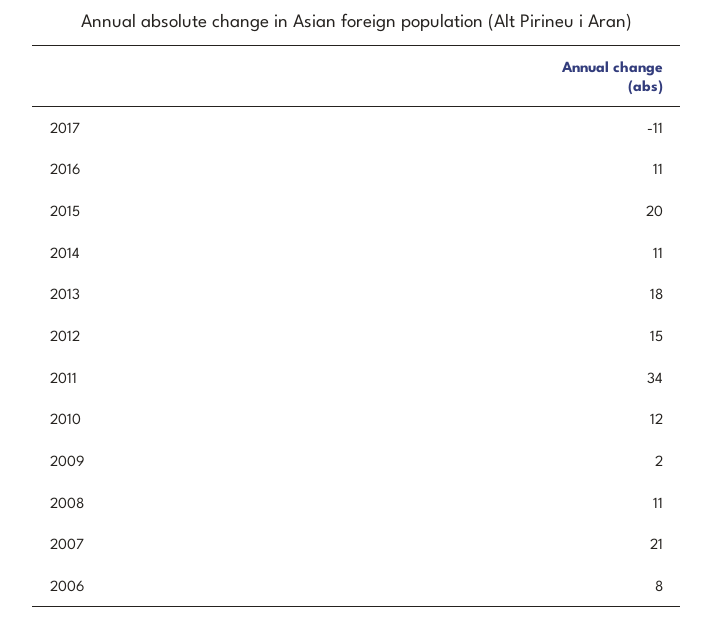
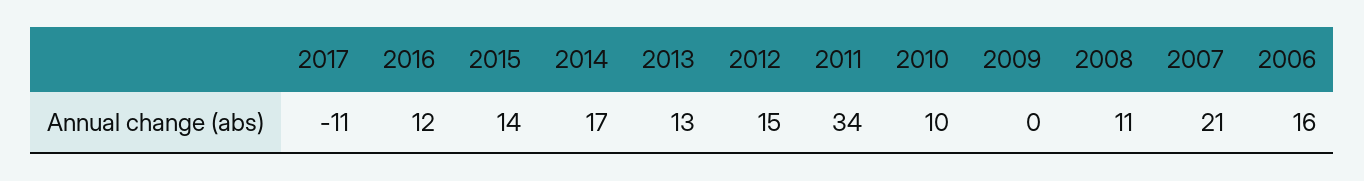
2016: 11 -> 12
2015: 20 -> 14
2014: 11 -> 17
2013: 18 -> 13
2010: 12 -> 10
2009: 2 -> 0
2006: 8 -> 16

